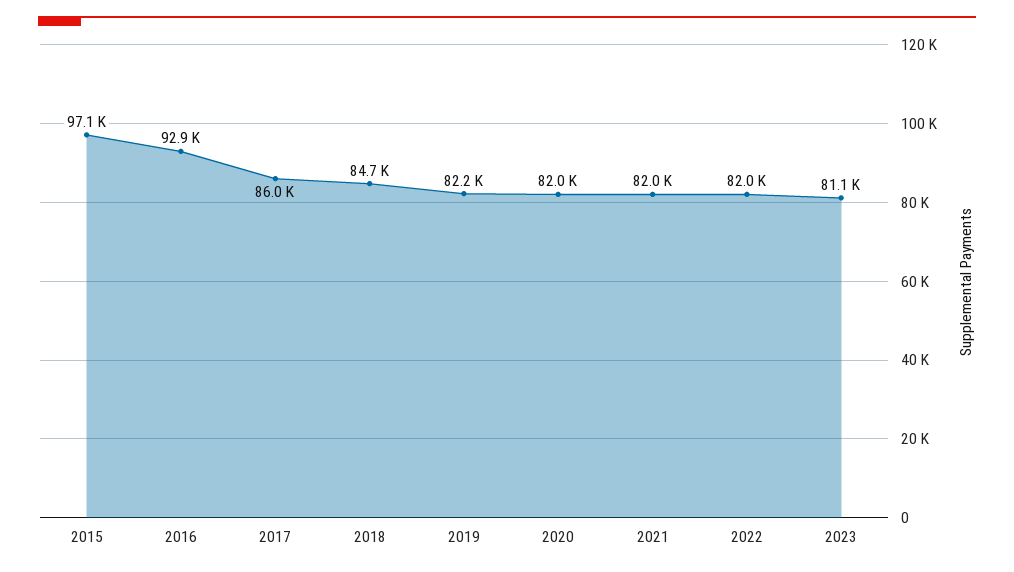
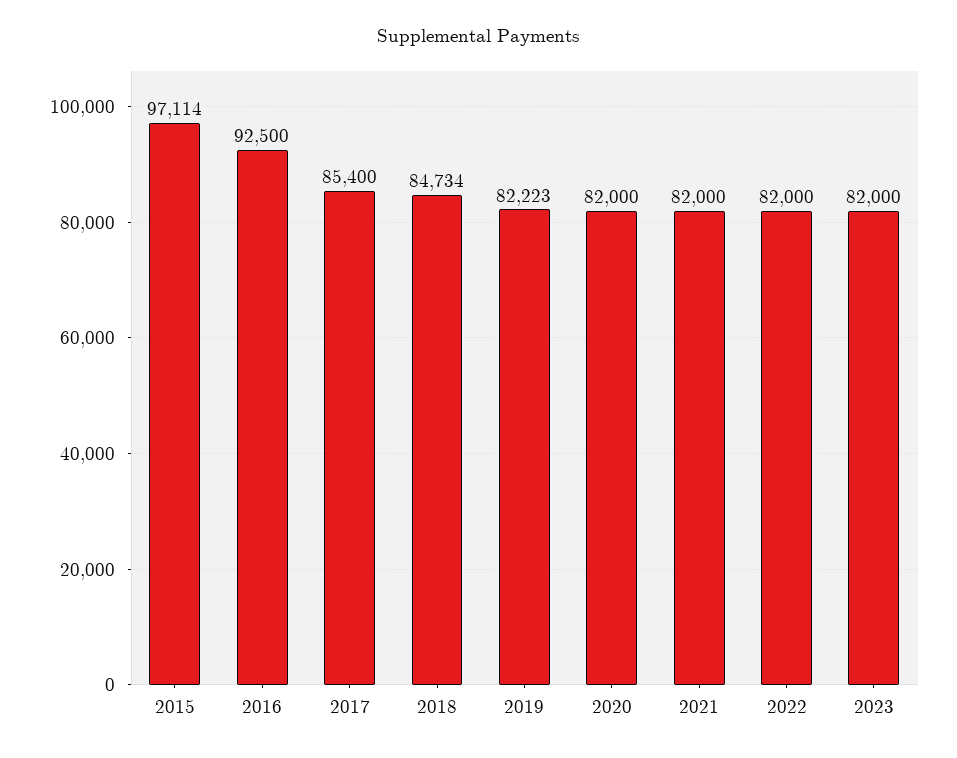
2016: 92900 -> 92500
2017: 86000 -> 85400
2023: 81100 -> 82000

